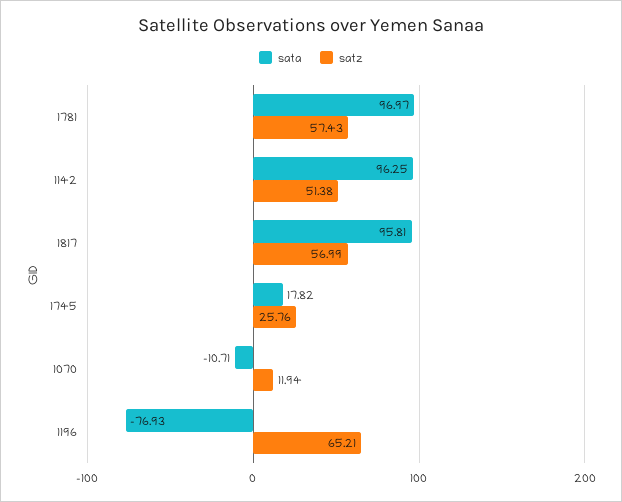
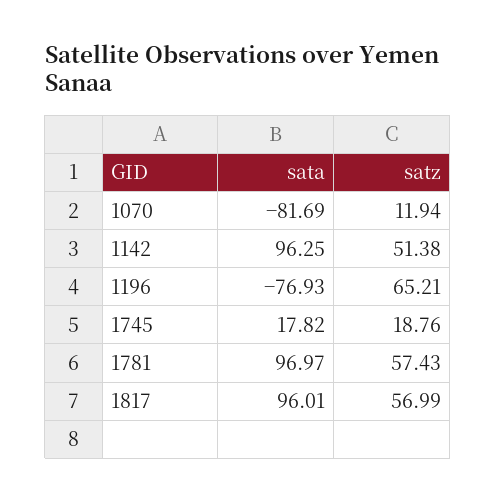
sata, 1817: 95.81 -> 96.01
satz, 1745: 25.76 -> 18.76
sata, 1070: -10.71 -> -81.69

